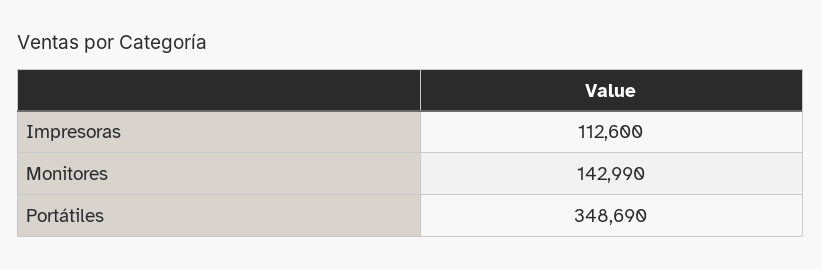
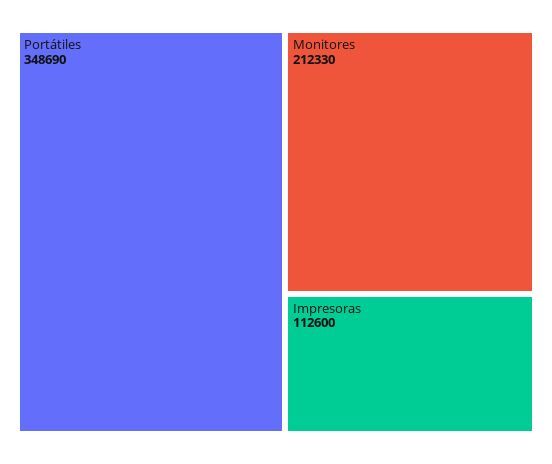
Monitores: 142990 -> 212330

